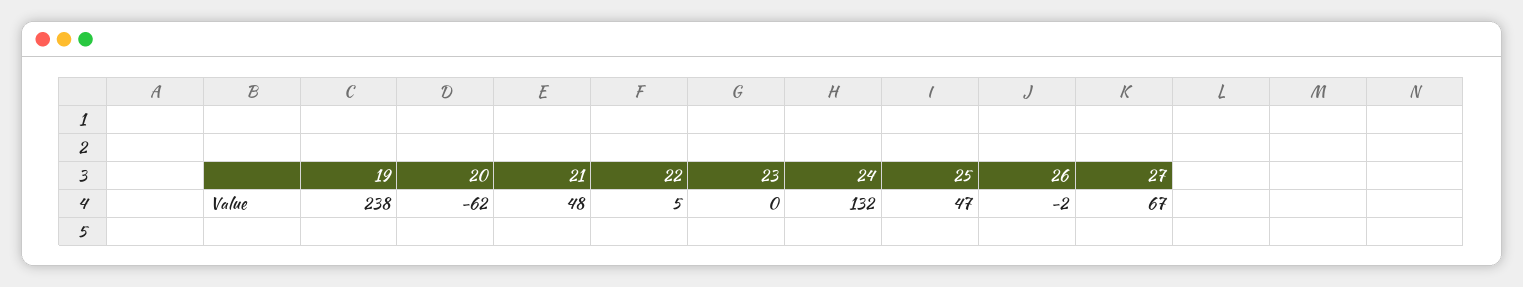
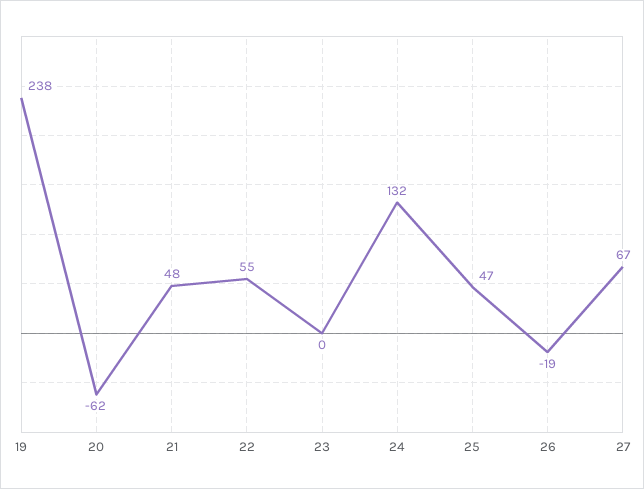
22: 5 -> 55
26: -2 -> -19

